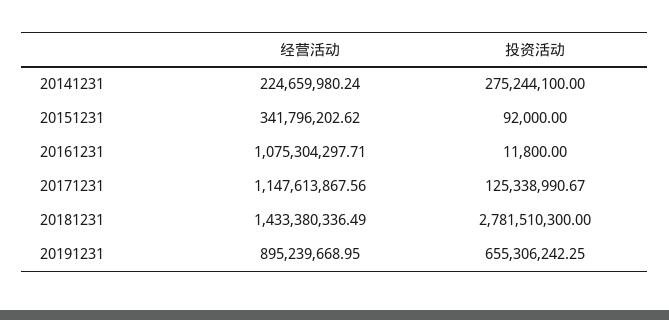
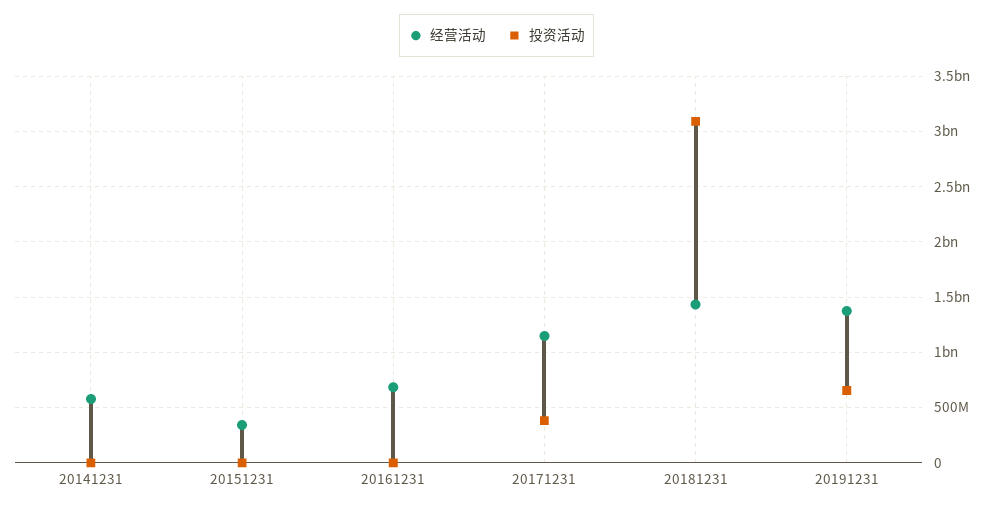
经营活动, 20141231: 224659980.24 -> 600000000
投资活动, 20141231: 275244100 -> 0
经营活动, 20161231: 1075304297.71 -> 700000000
投资活动, 20171231: 125338990.67 -> 400000000
投资活动, 20181231: 2781510300 -> 3100000000
经营活动, 20191231: 895239668.95 -> 1400000000

